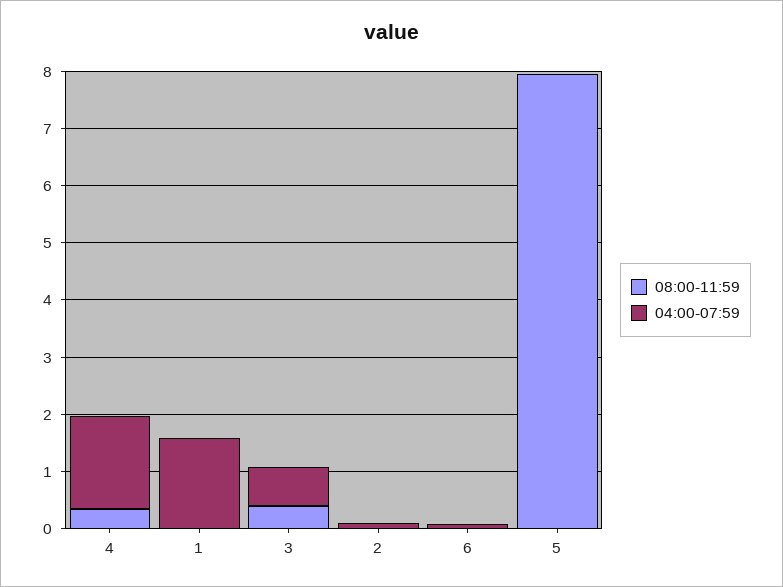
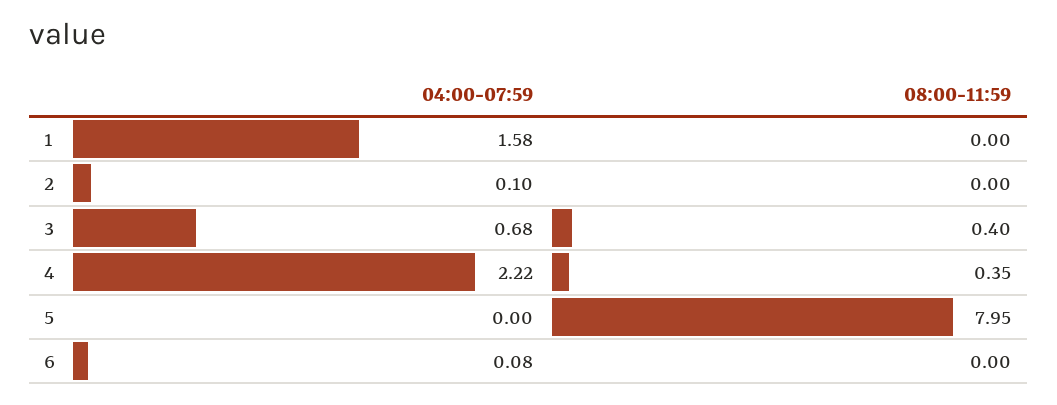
04:00-07:59, 4: 1.6 -> 2.22

